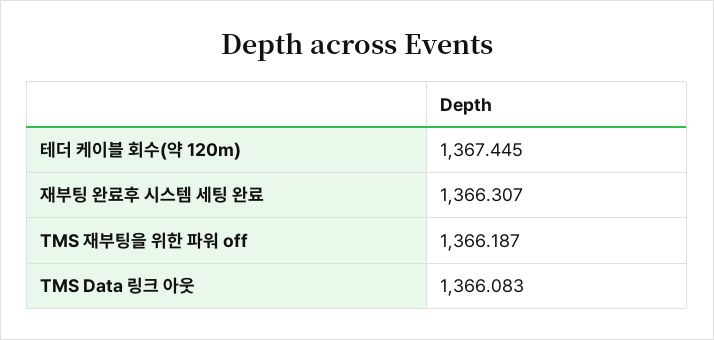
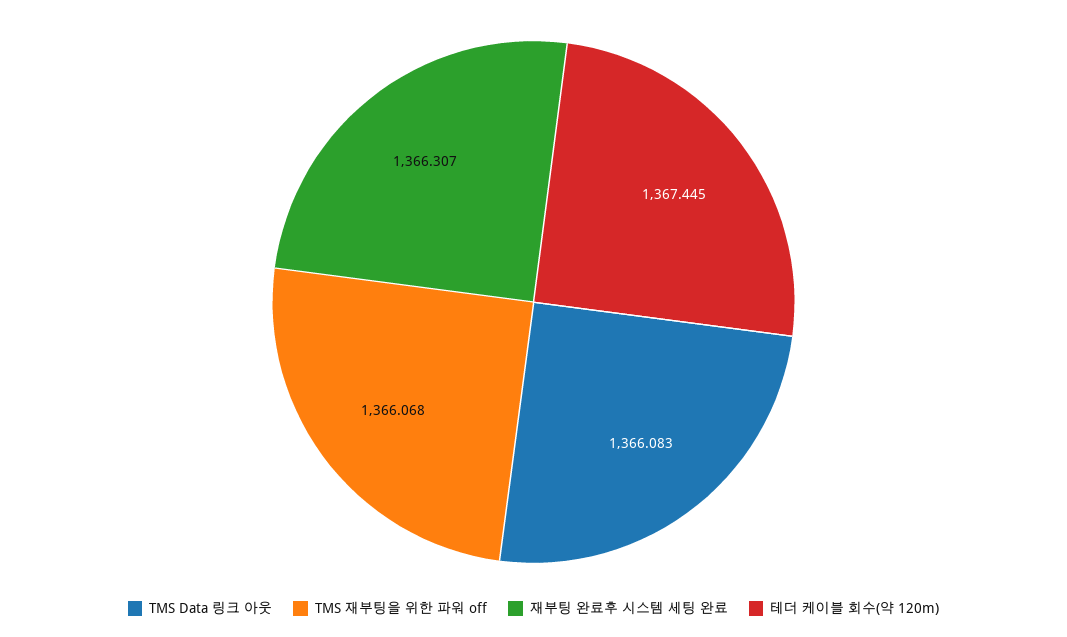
TMS 재부팅을 위한 파워 off: 1366.187 -> 1366.068

